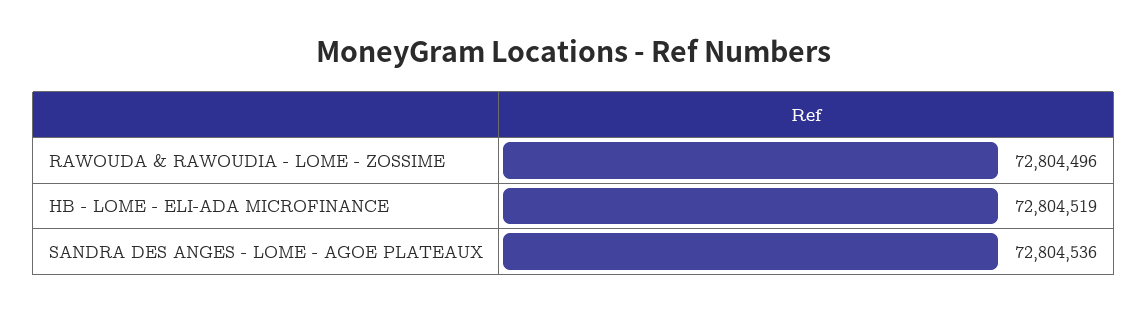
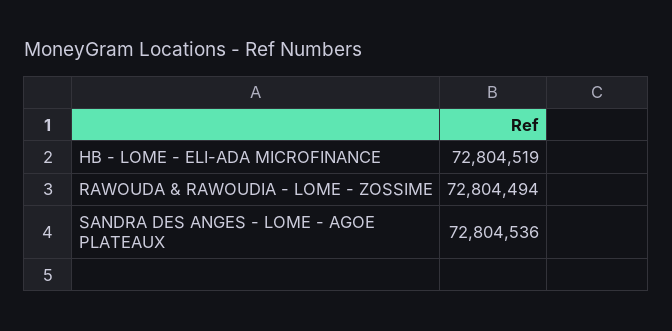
RAWOUDA & RAWOUDIA - LOME - ZOSSIME: 72804496 -> 72804494

